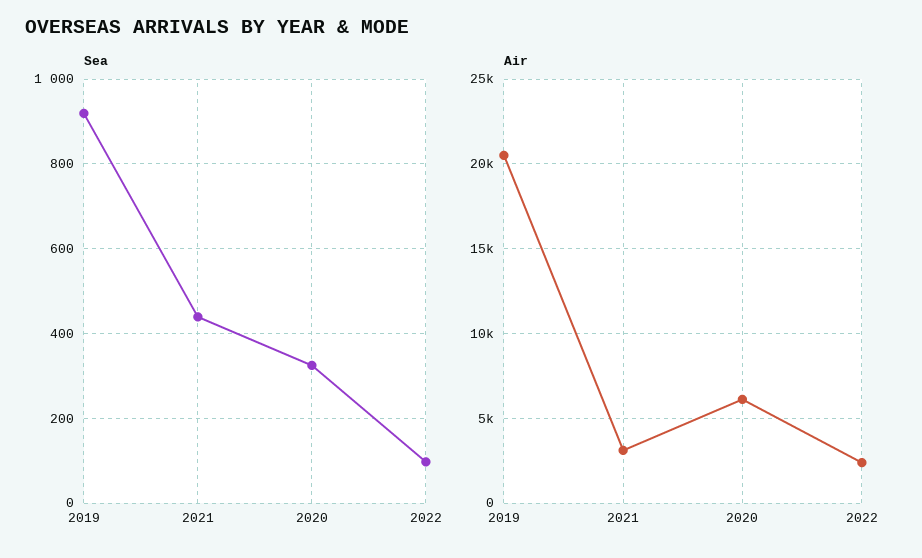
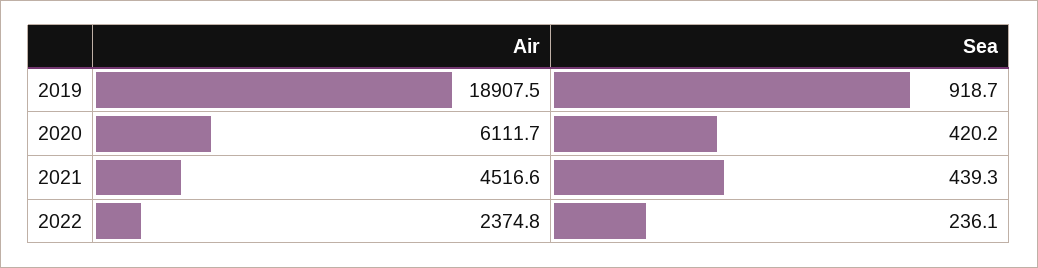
Sea, 2020: 320 -> 420.2
Sea, 2022: 100 -> 236.1
Air, 2019: 20500 -> 18907.5
Air, 2021: 3000 -> 4516.6

